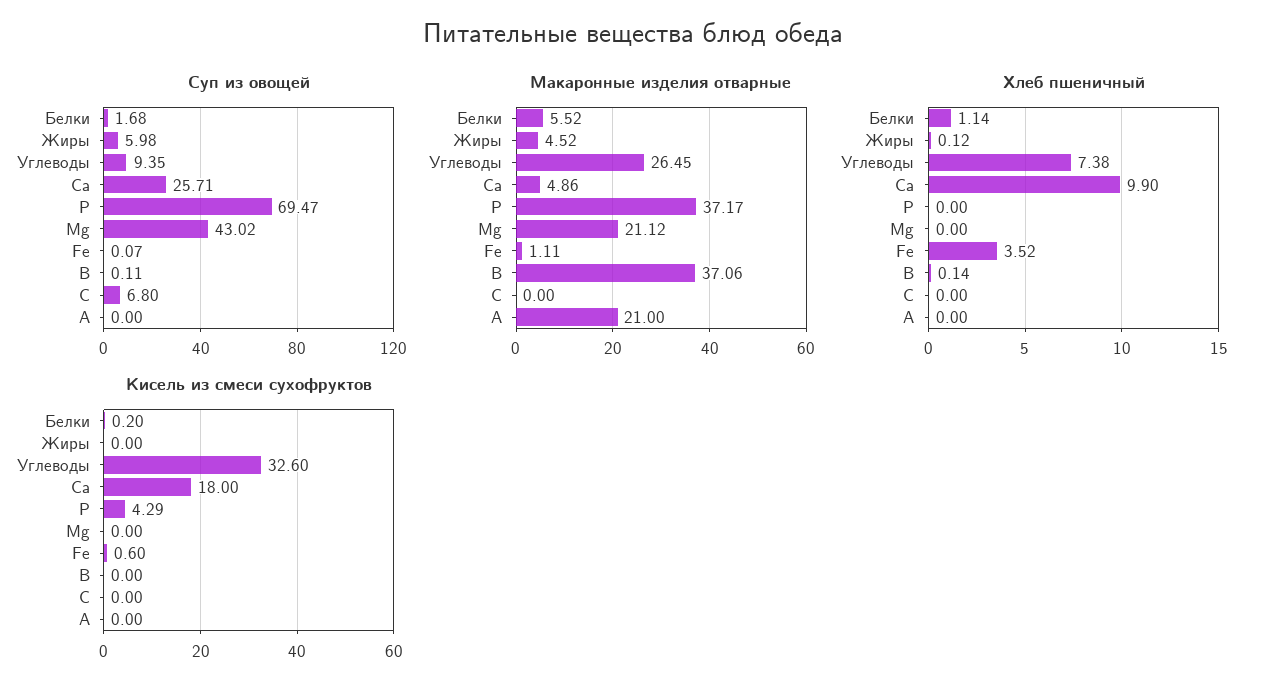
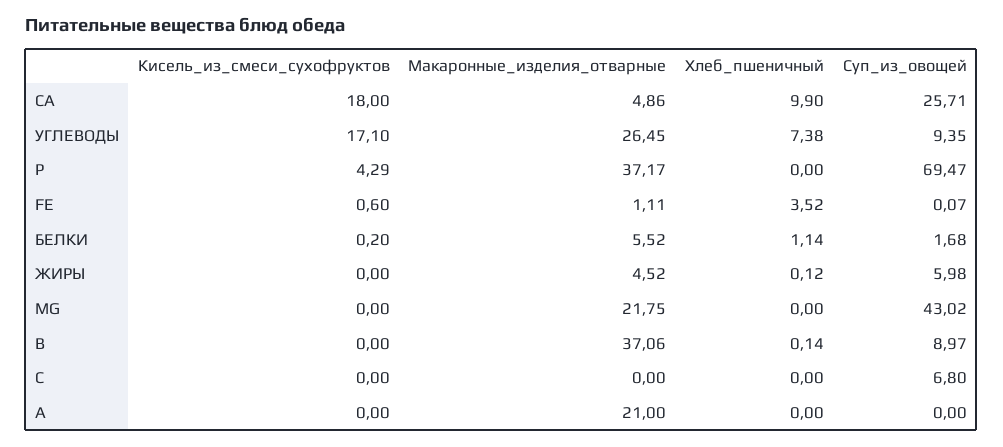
Суп из овощей, B: 0.11 -> 8.97
Макаронные изделия отварные, Mg: 21.12 -> 21.75
Кисель из смеси сухофруктов, Углеводы: 32.6 -> 17.1

